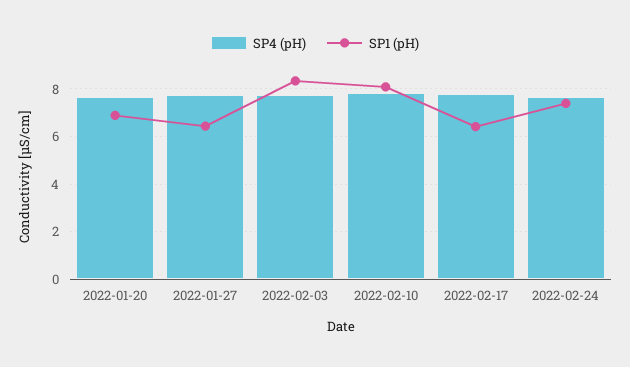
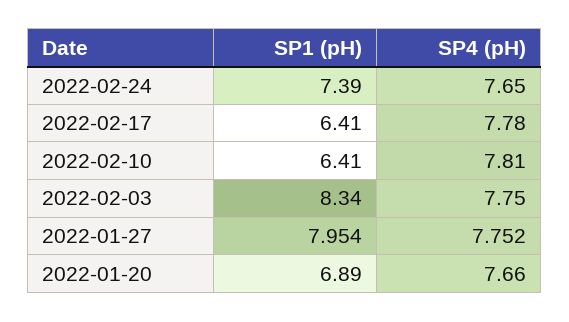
SP1 (pH), 2022-01-27: 6.5 -> 7.954
SP1 (pH), 2022-02-10: 8 -> 6.41

